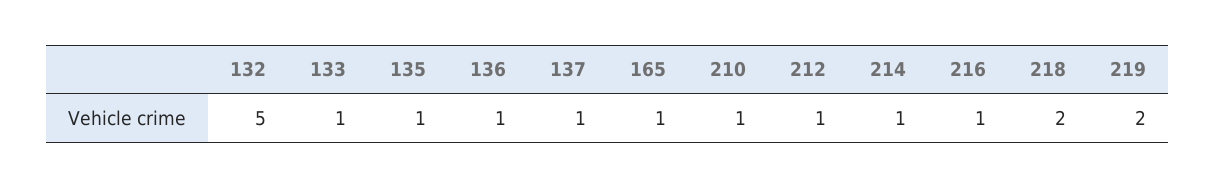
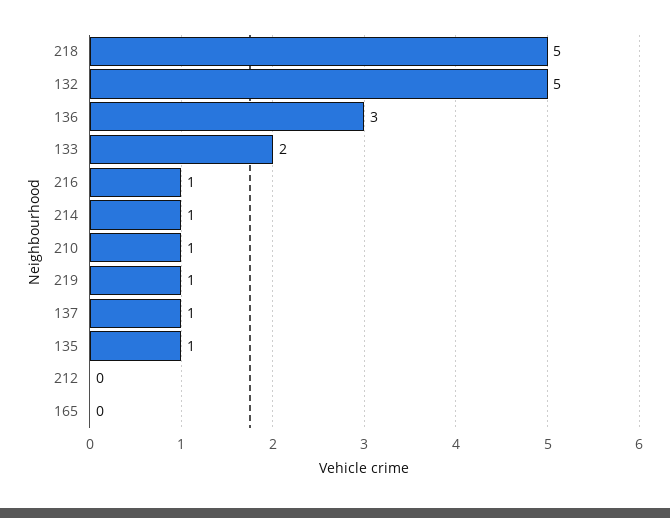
133: 1 -> 2
136: 1 -> 3
165: 1 -> 0
212: 1 -> 0
218: 2 -> 5
219: 2 -> 1

